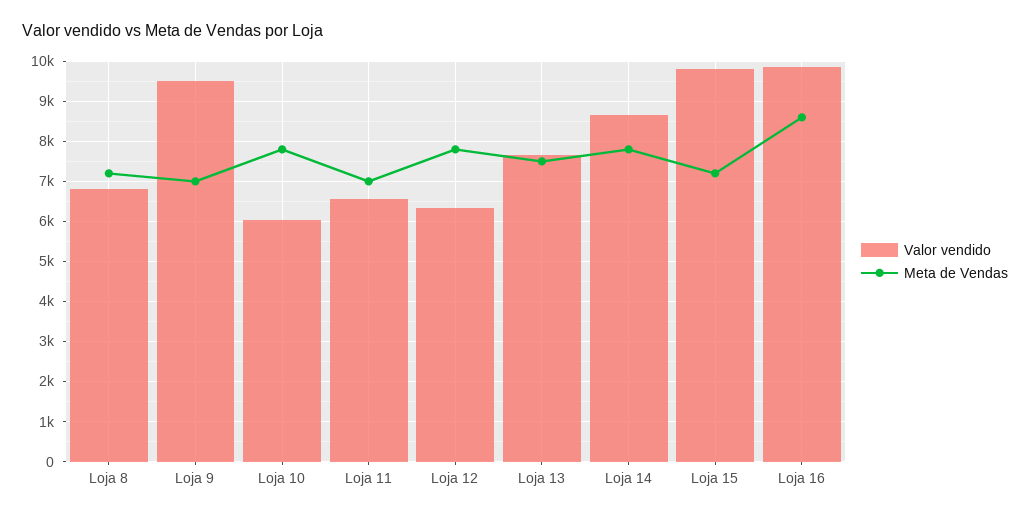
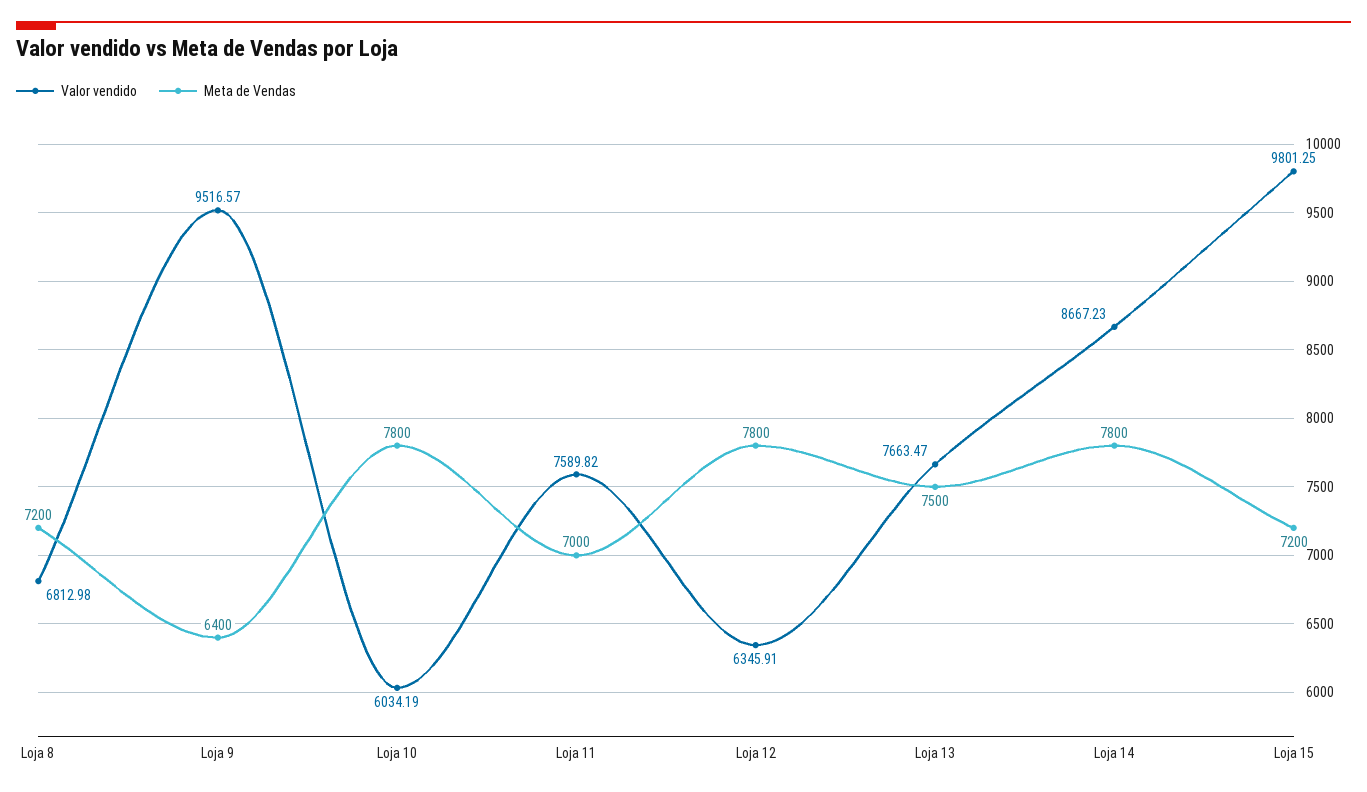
Meta de Vendas, Loja 9: 7000 -> 6400
Valor vendido, Loja 11: 6600 -> 7589.82
Valor vendido, Loja 16: 9800 -> none
Meta de Vendas, Loja 16: 8600 -> none

